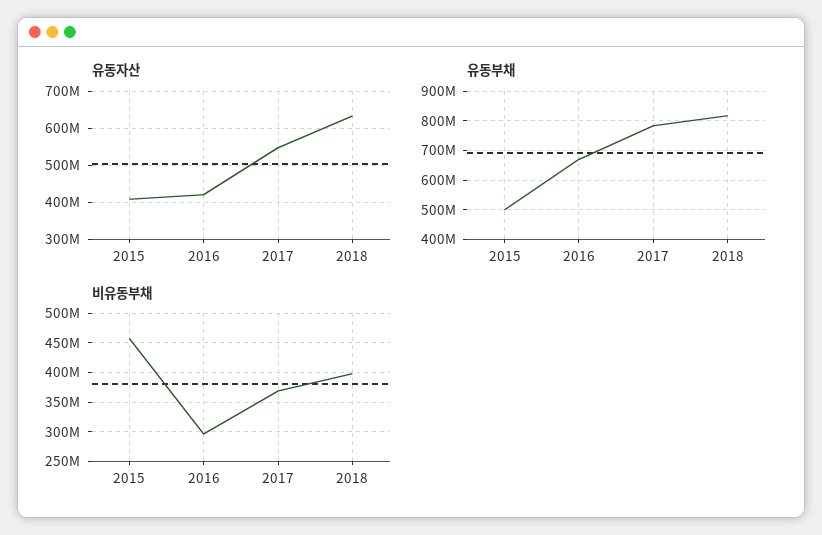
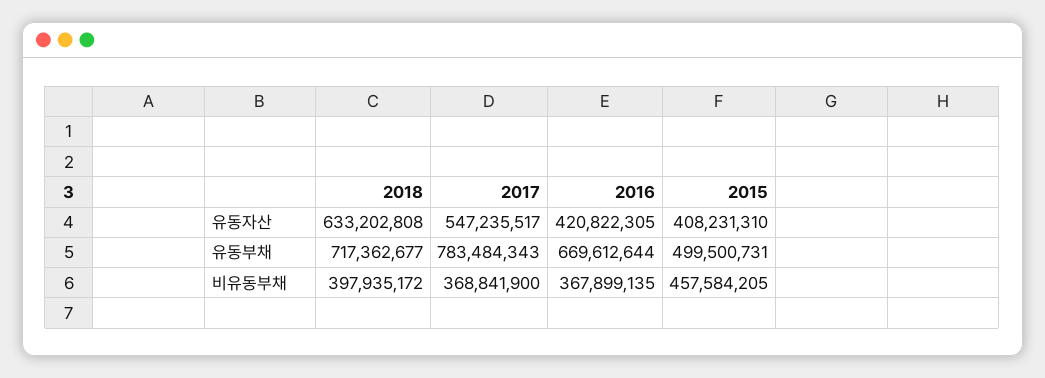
유동부채, 2018: 825000000 -> 717362677
비유동부채, 2016: 300000000 -> 367899135

